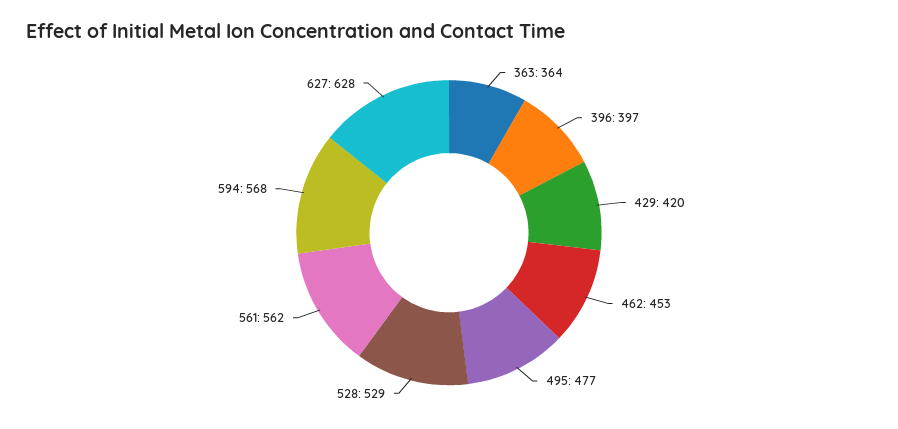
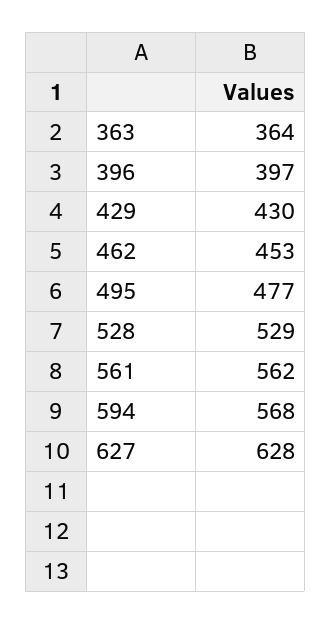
429: 420 -> 430

